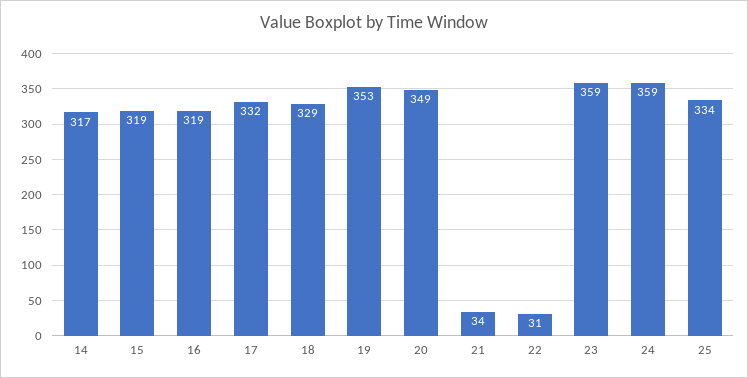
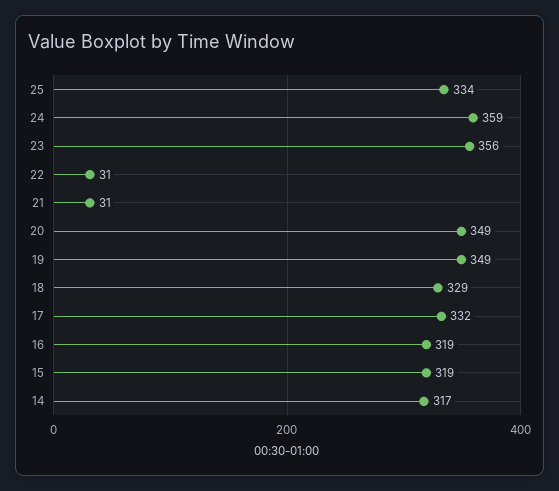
19: 353 -> 349
21: 34 -> 31
23: 359 -> 356

